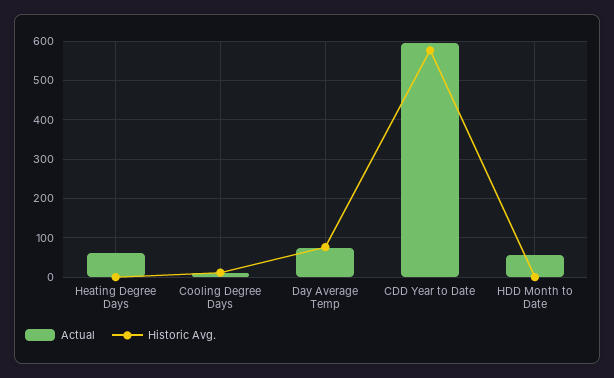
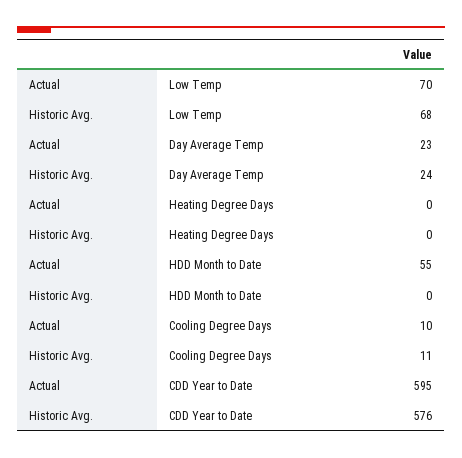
Actual, Heating Degree Days: 60 -> 0
Actual, Day Average Temp: 80 -> 23
Historic Avg., Day Average Temp: 80 -> 24
Actual, Low Temp: none -> 70
Historic Avg., Low Temp: none -> 68

